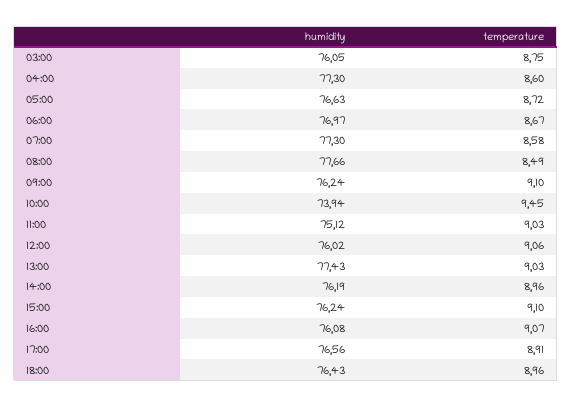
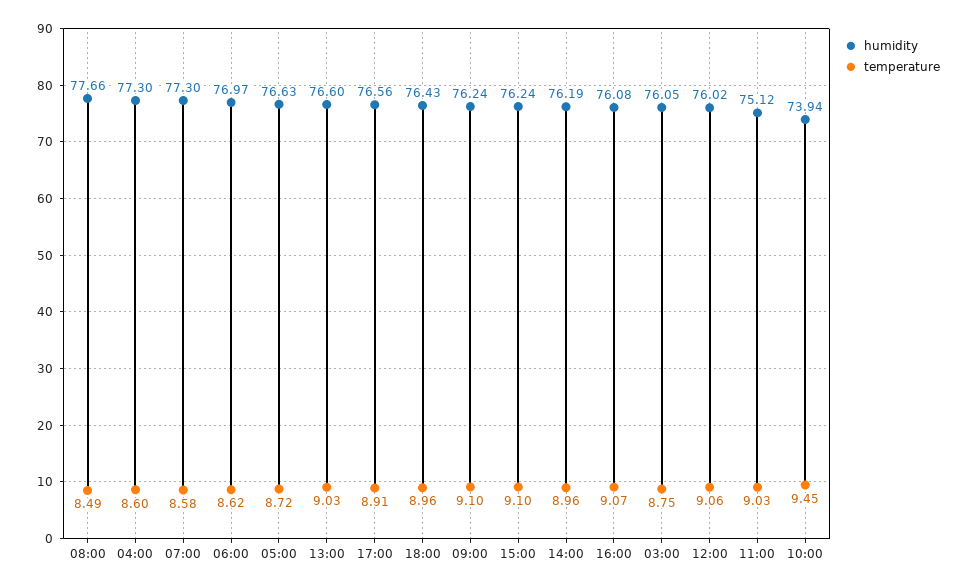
temperature, 06:00: 8.67 -> 8.62
humidity, 13:00: 77.43 -> 76.6

